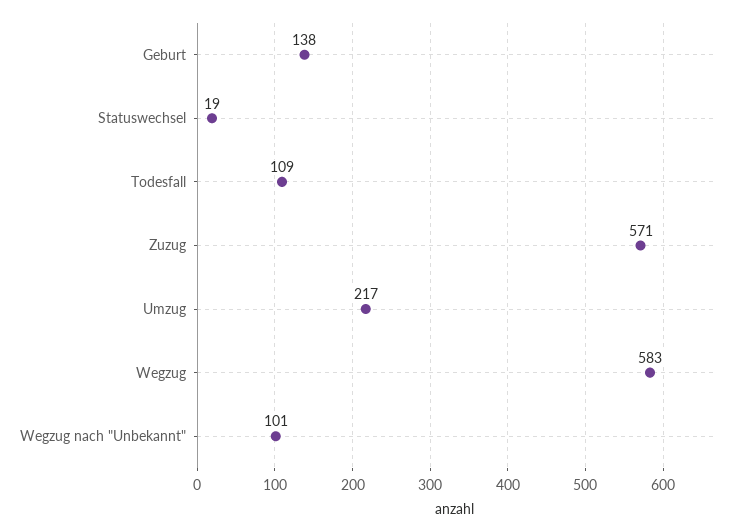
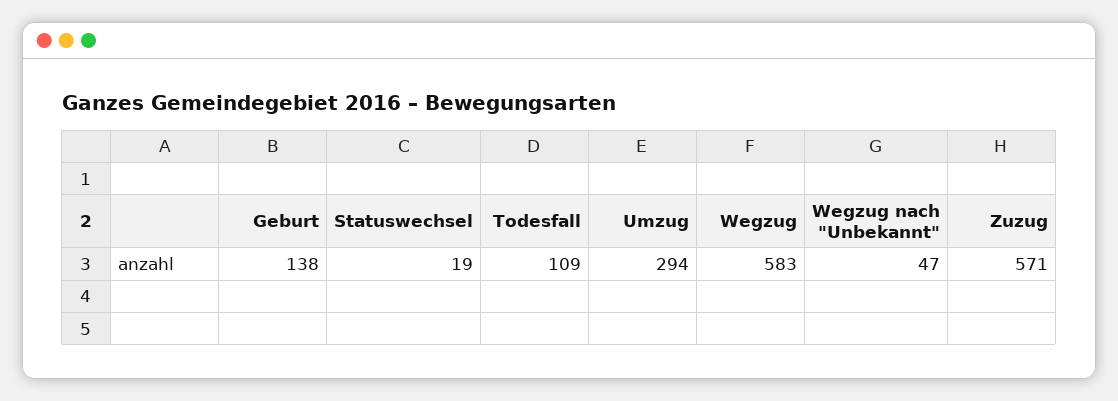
Umzug: 217 -> 294
Wegzug nach "Unbekannt": 101 -> 47

